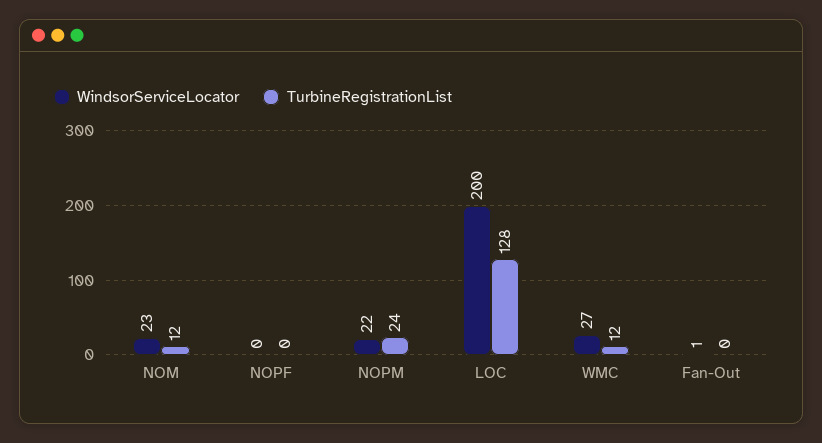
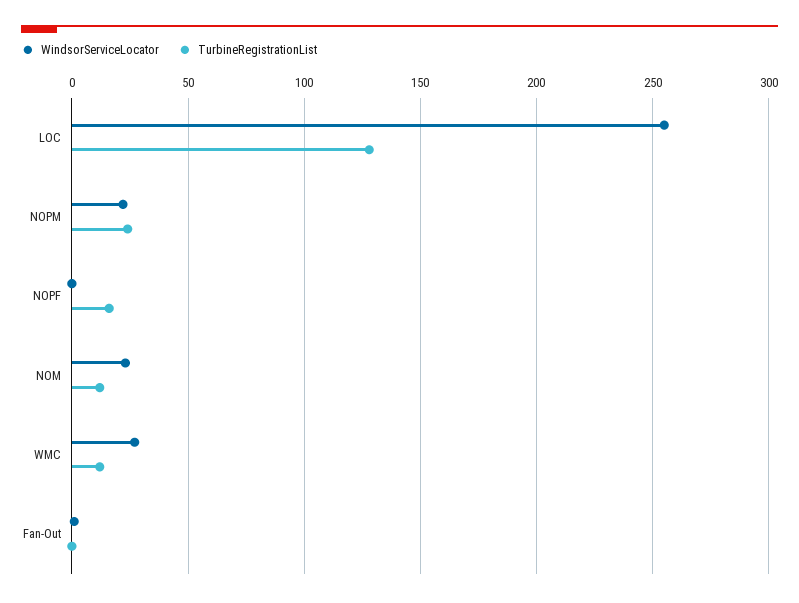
TurbineRegistrationList, NOPF: 0 -> 15
WindsorServiceLocator, LOC: 200 -> 255

